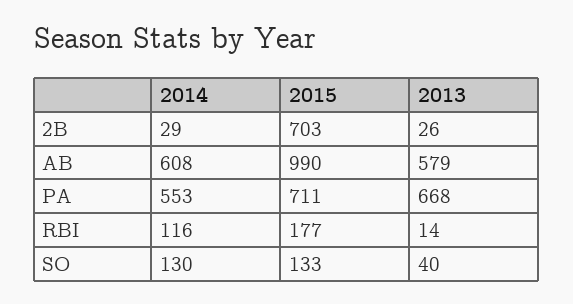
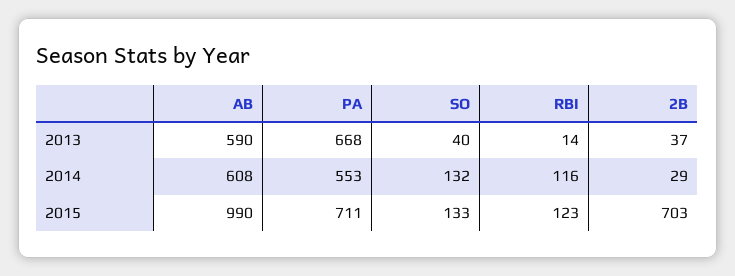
2013, 2B: 26 -> 37
2013, AB: 579 -> 590
2015, RBI: 177 -> 123
2014, SO: 130 -> 132

